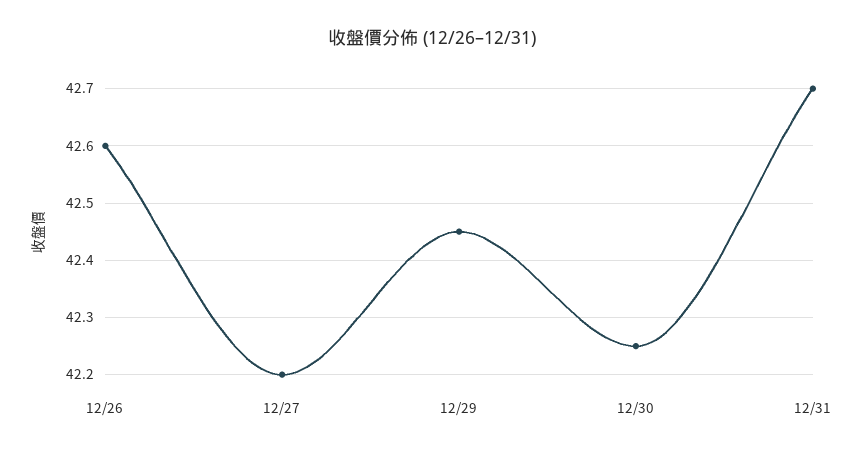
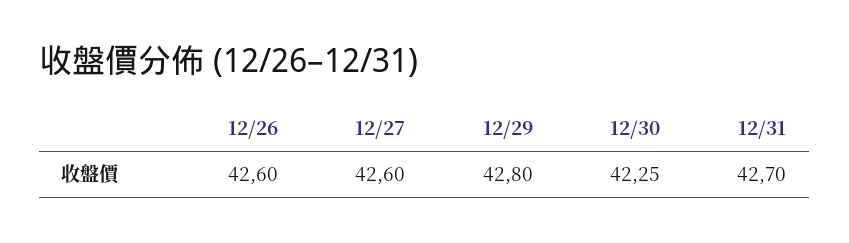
12/27: 42.2 -> 42.6
12/29: 42.45 -> 42.8

